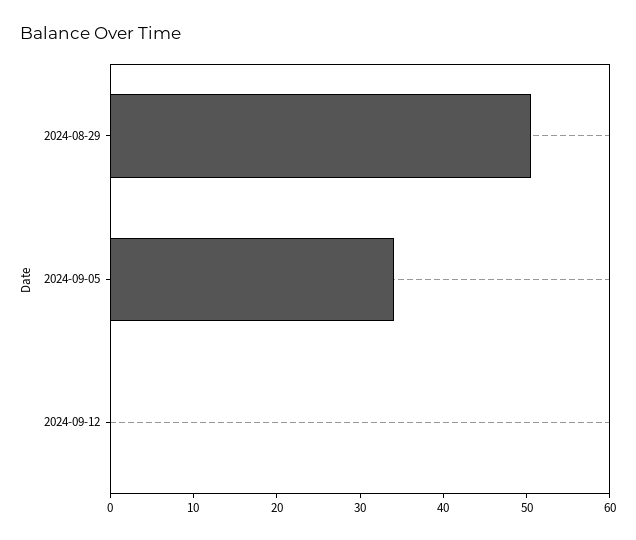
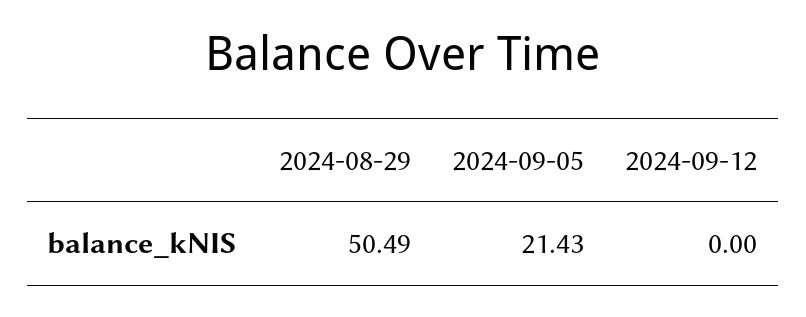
2024-09-05: 34 -> 21.43

